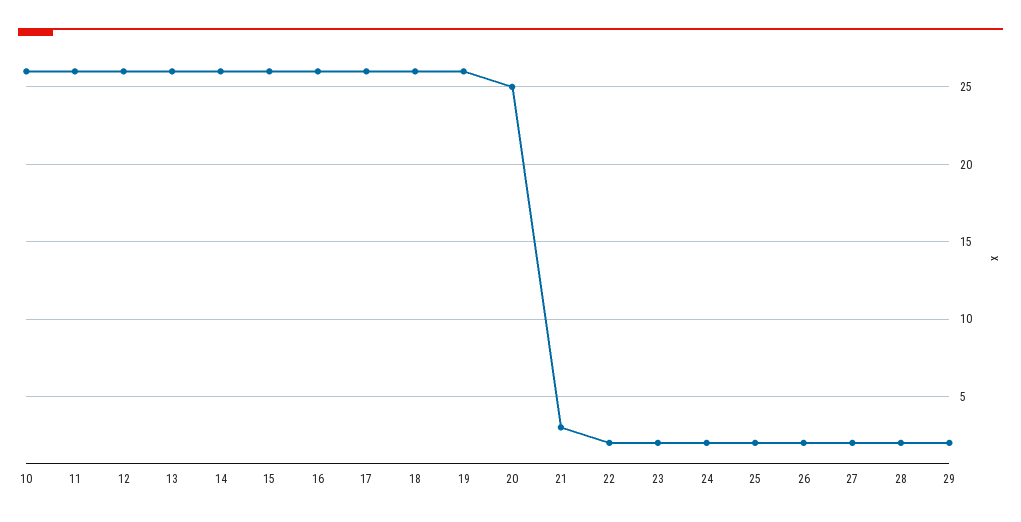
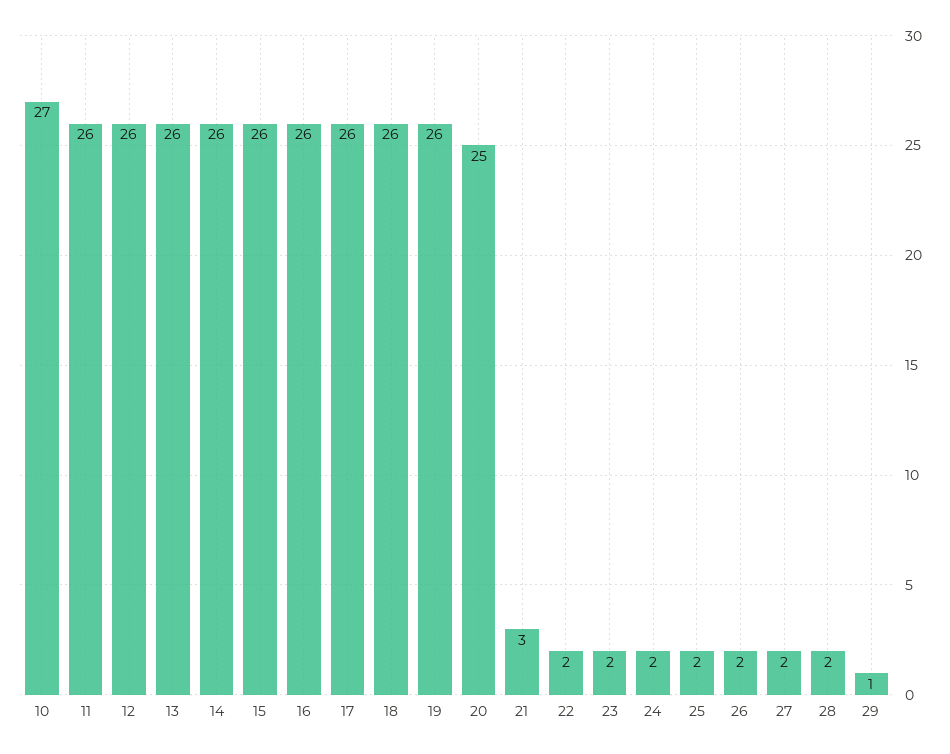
10: 26 -> 27
29: 2 -> 1

